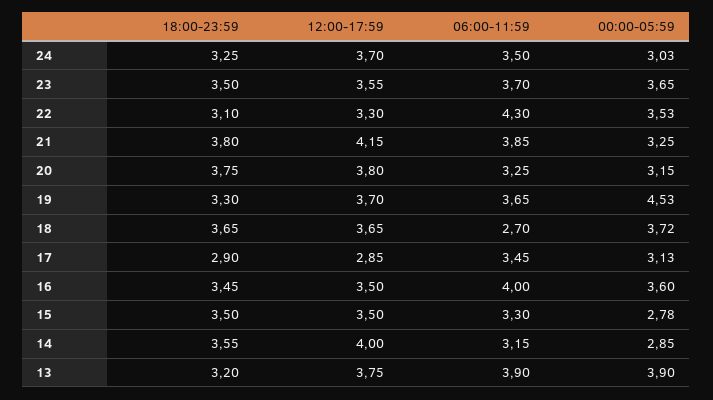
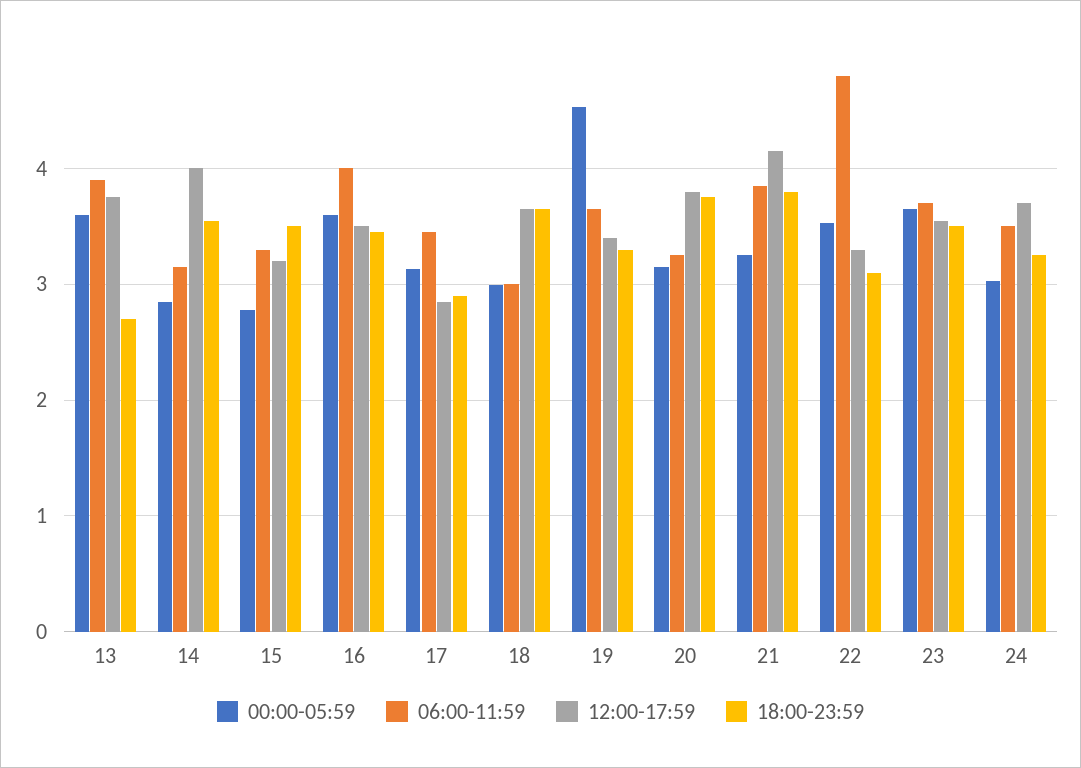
06:00-11:59, 22: 4.3 -> 4.8
12:00-17:59, 19: 3.7 -> 3.4
06:00-11:59, 18: 2.7 -> 3
00:00-05:59, 18: 3.72 -> 3
12:00-17:59, 15: 3.5 -> 3.2
18:00-23:59, 13: 3.2 -> 2.7
00:00-05:59, 13: 3.9 -> 3.6

